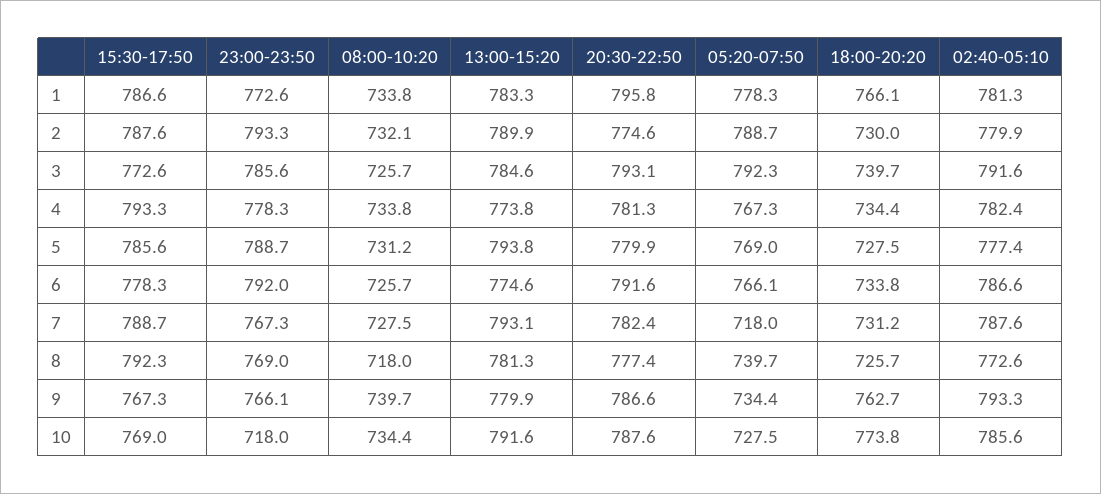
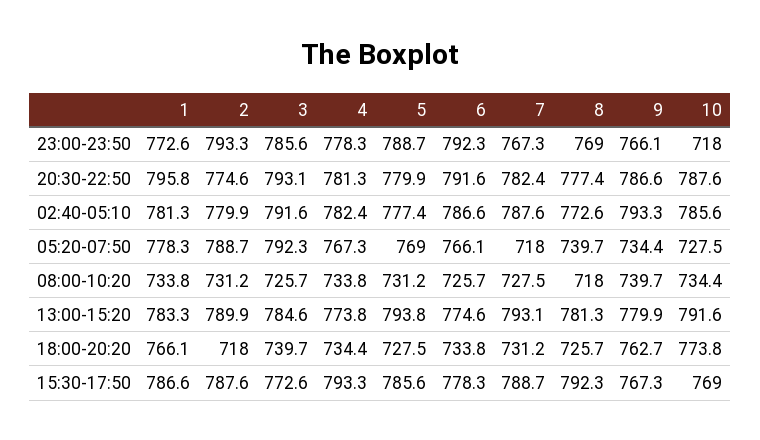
08:00-10:20, 2: 732.1 -> 731.2
18:00-20:20, 2: 730 -> 718
23:00-23:50, 6: 792 -> 792.3

